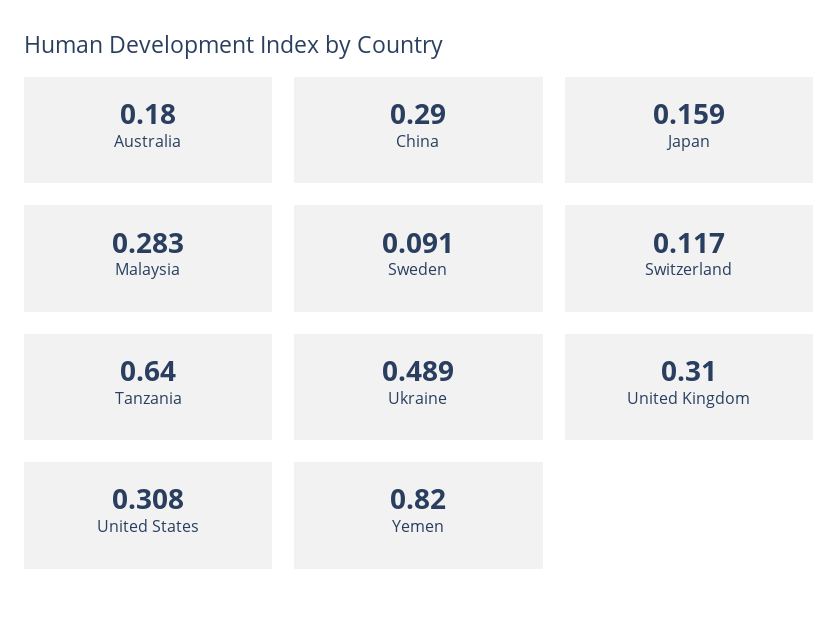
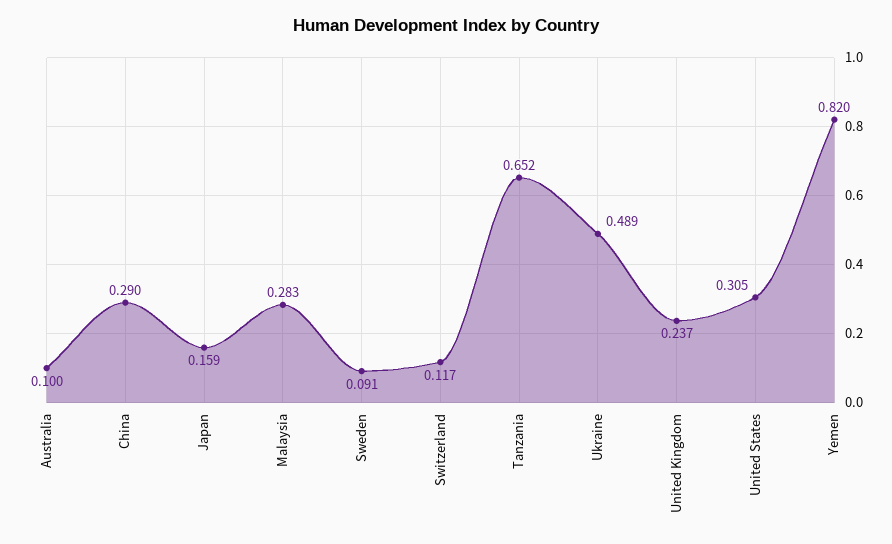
Australia: 0.18 -> 0.1
Tanzania: 0.64 -> 0.652
United Kingdom: 0.31 -> 0.237
United States: 0.308 -> 0.305

